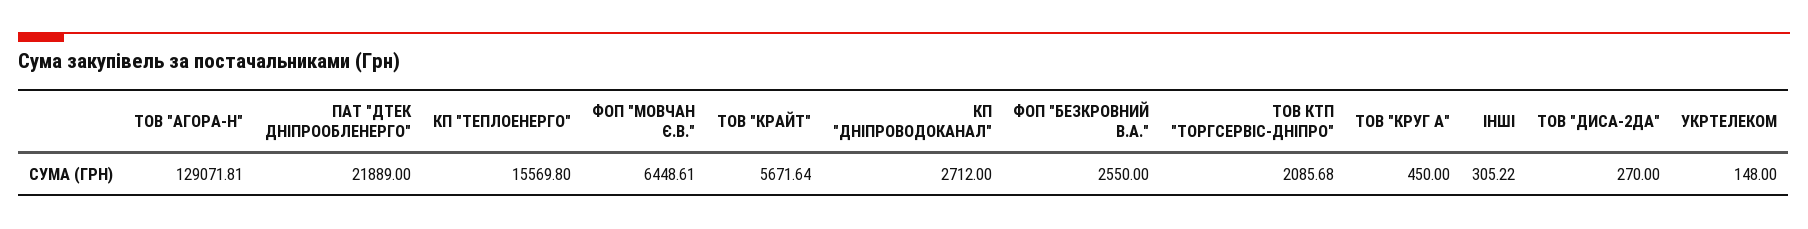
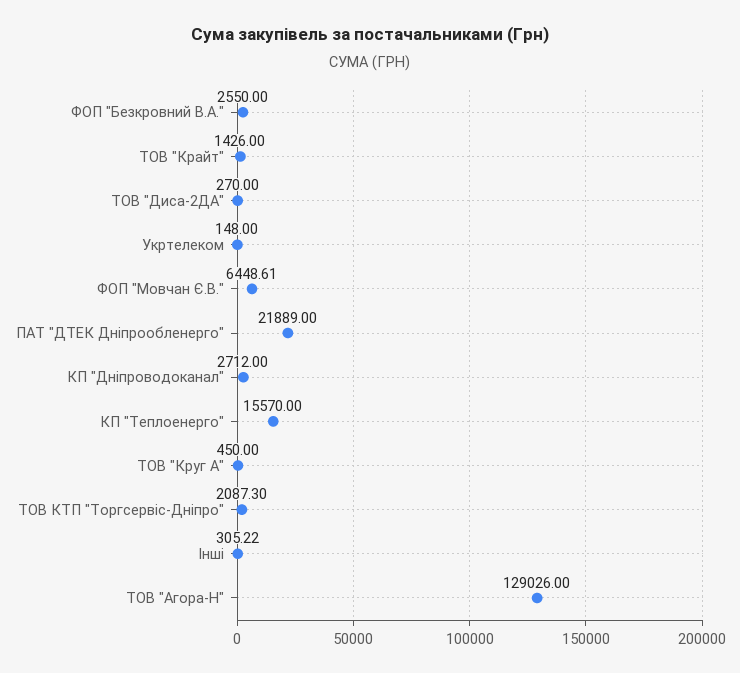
ТОВ "АГОРА-Н": 129071.81 -> 129026
КП "ТЕПЛОЕНЕРГО": 15569.8 -> 15570
ТОВ "КРАЙТ": 5671.64 -> 1426
ТОВ КТП "ТОРГСЕРВІС-ДНІПРО": 2085.68 -> 2087.3

